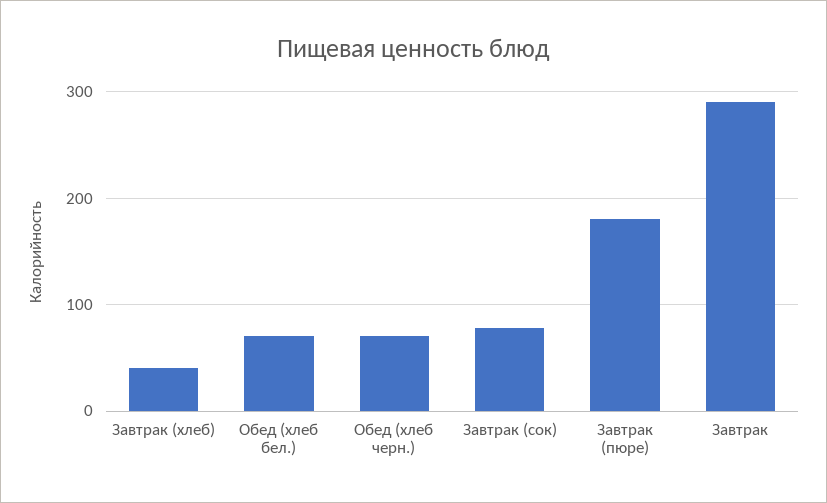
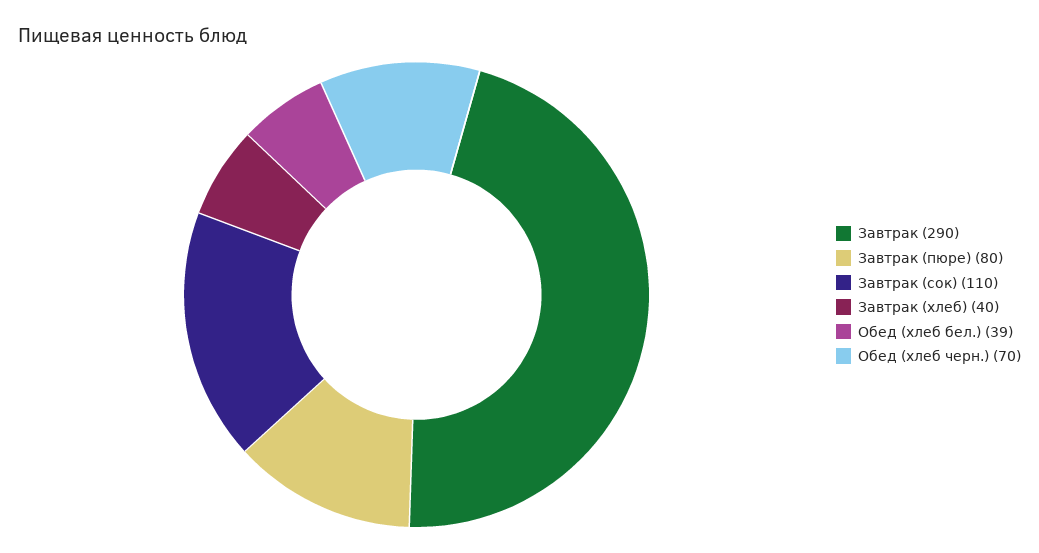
Обед (хлеб бел.): 70 -> 39
Завтрак (сок): 80 -> 110
Завтрак (пюре): 180 -> 80

